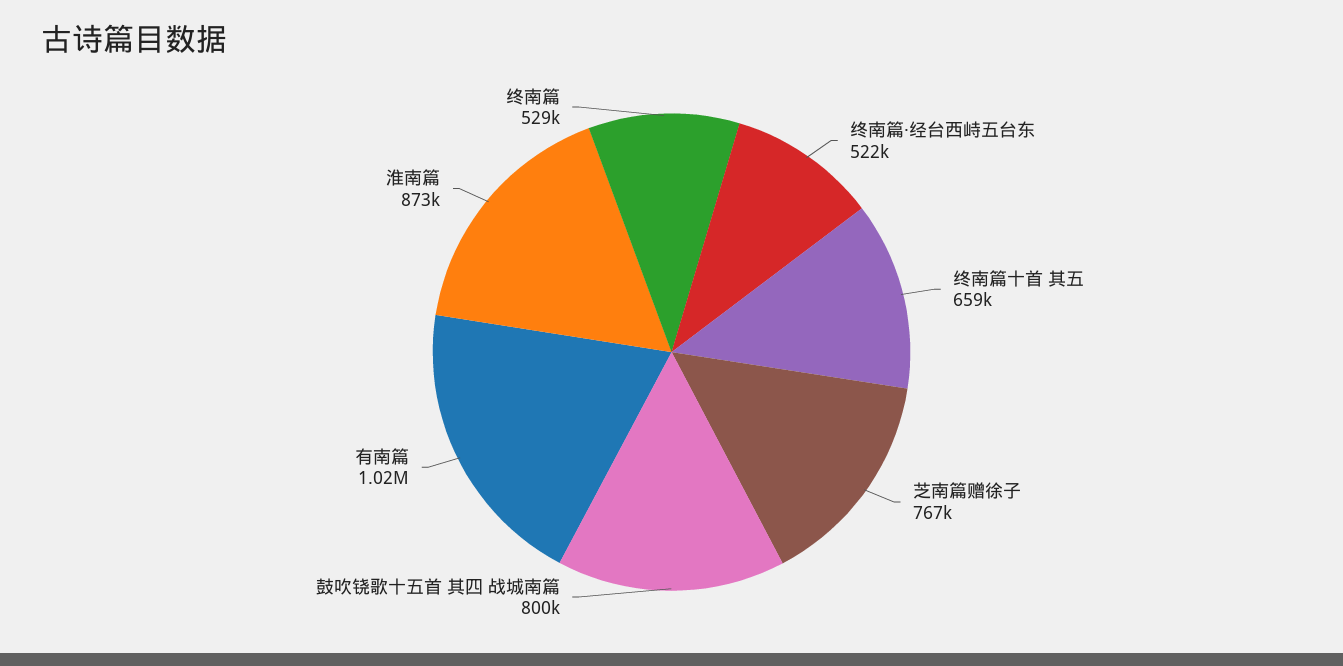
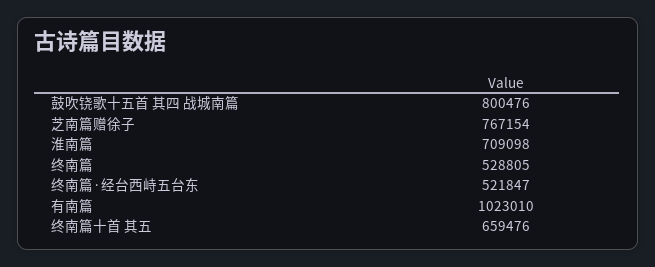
淮南篇: 873000 -> 709098

